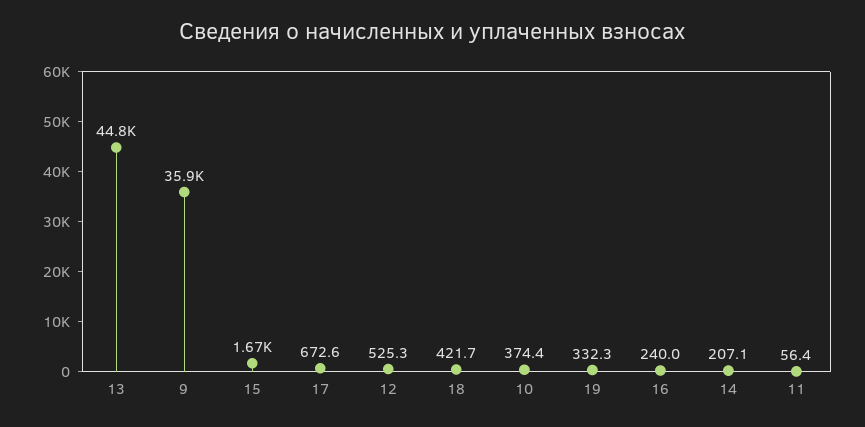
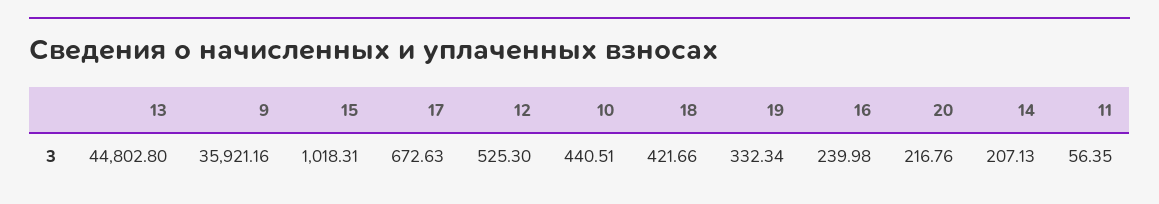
15: 1670 -> 1018.31
10: 374.4 -> 440.51
20: none -> 216.76

